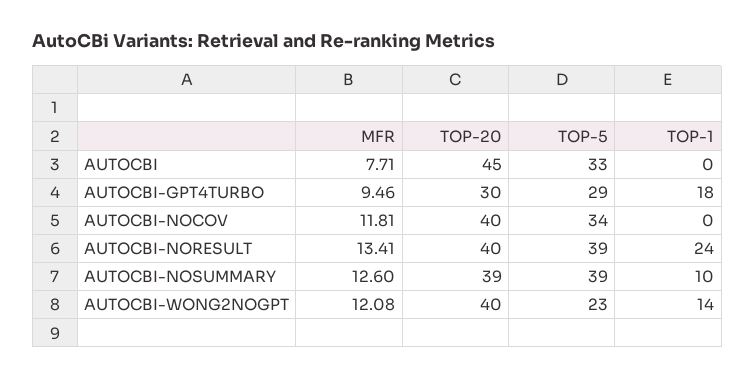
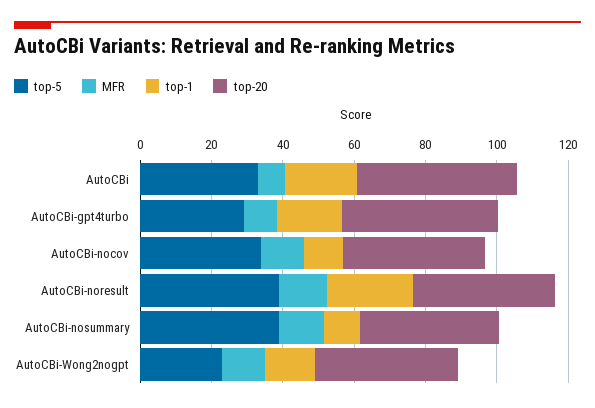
TOP-1, AUTOCBI: 0 -> 20
TOP-20, AUTOCBI-GPT4TURBO: 30 -> 45
TOP-1, AUTOCBI-NOCOV: 0 -> 10

